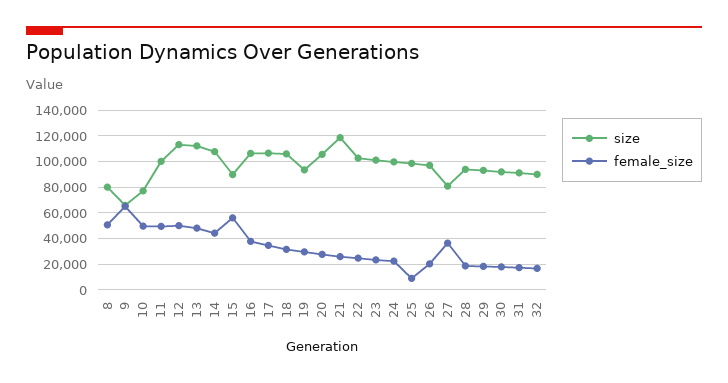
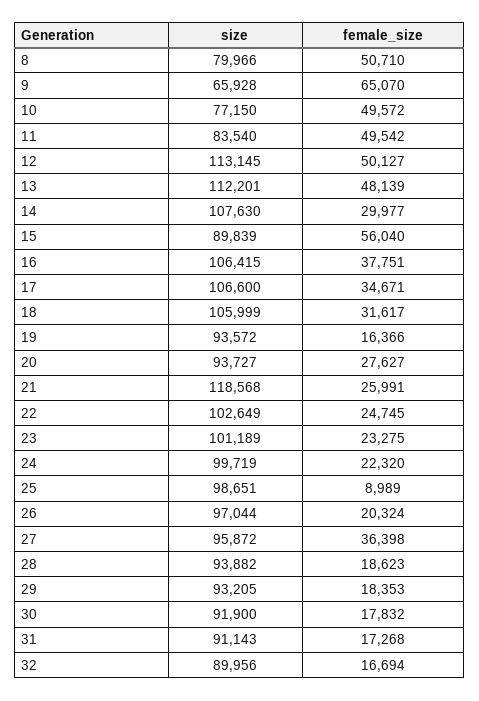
size, 11: 100000 -> 83540
female_size, 14: 45000 -> 29977
female_size, 19: 30000 -> 16366
size, 20: 105000 -> 93727
size, 27: 80000 -> 95872

